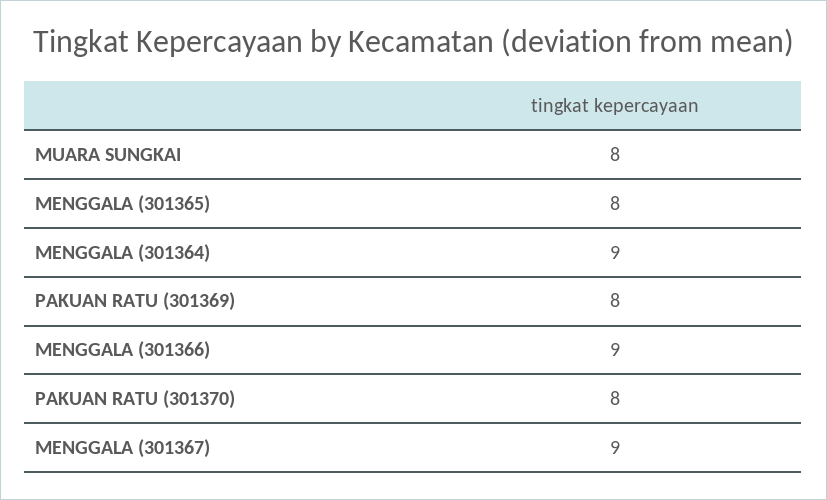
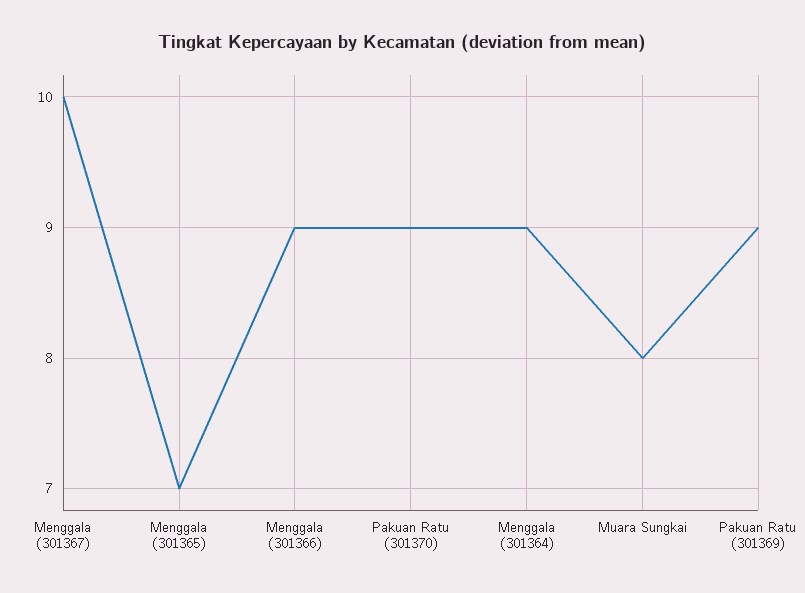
MENGGALA (301365): 8 -> 7
PAKUAN RATU (301369): 8 -> 9
PAKUAN RATU (301370): 8 -> 9
MENGGALA (301367): 9 -> 10

